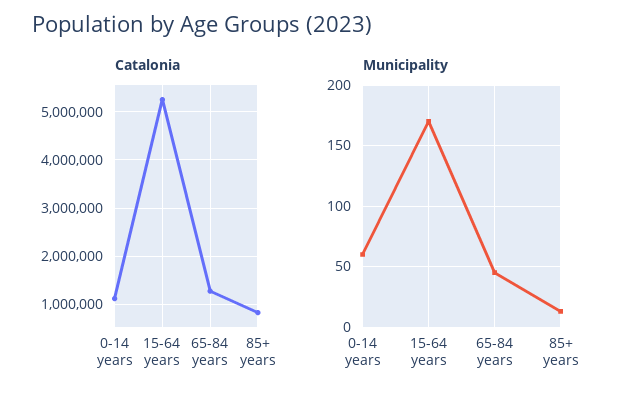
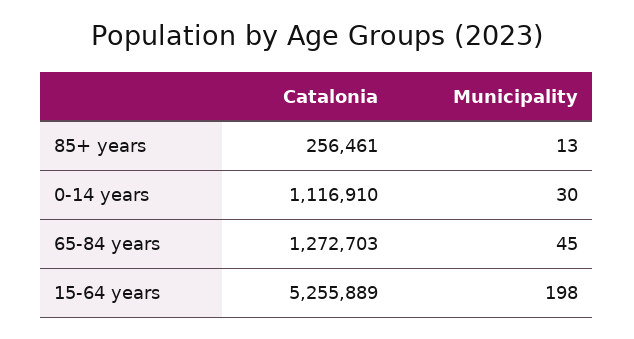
Catalonia, 85+ years: 800000 -> 256461
Municipality, 0-14 years: 60 -> 30
Municipality, 15-64 years: 170 -> 198

